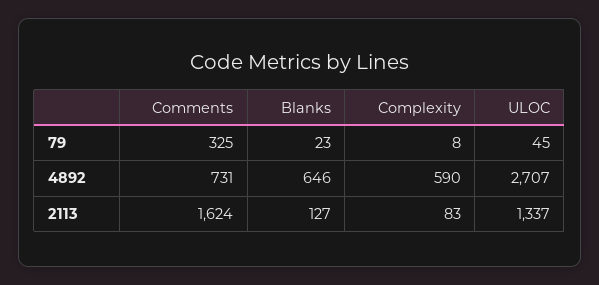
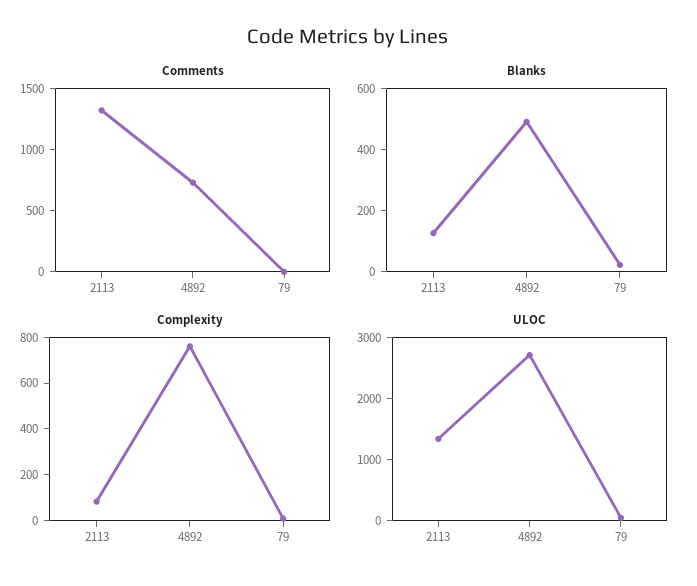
Comments, 79: 325 -> 0
Blanks, 4892: 646 -> 500
Complexity, 4892: 590 -> 750
Comments, 2113: 1624 -> 1300

